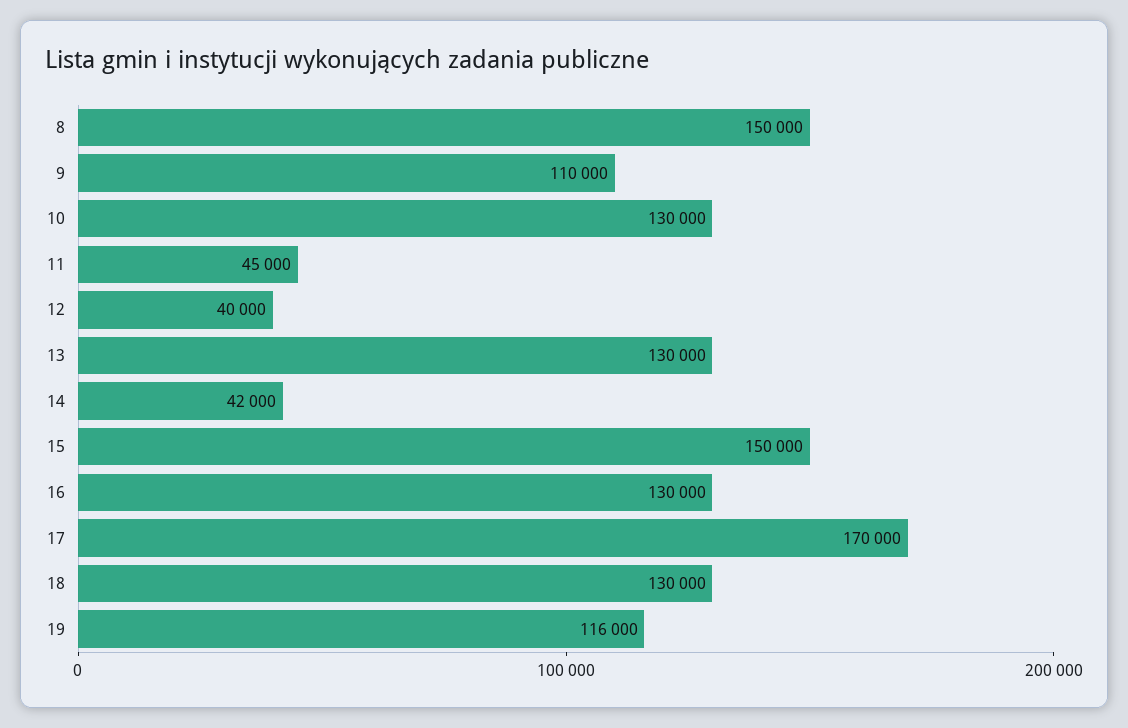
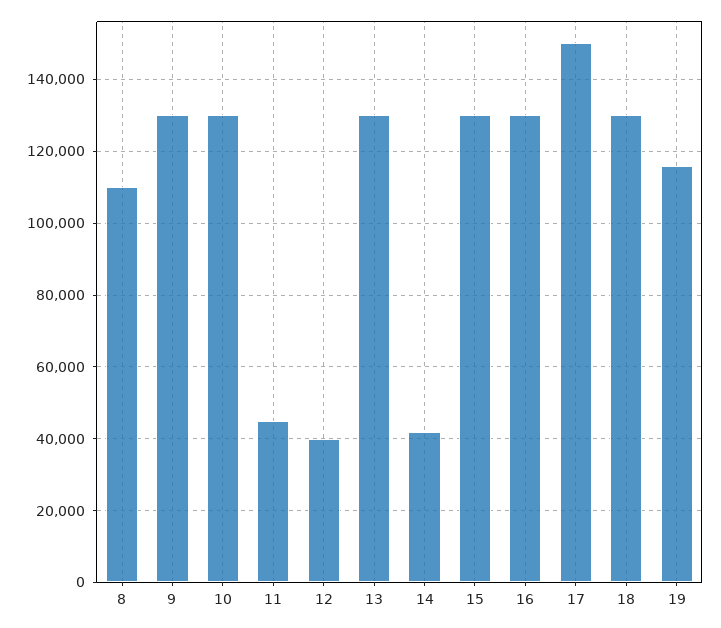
8: 150000 -> 110000
9: 110000 -> 130000
15: 150000 -> 130000
17: 170000 -> 150000

